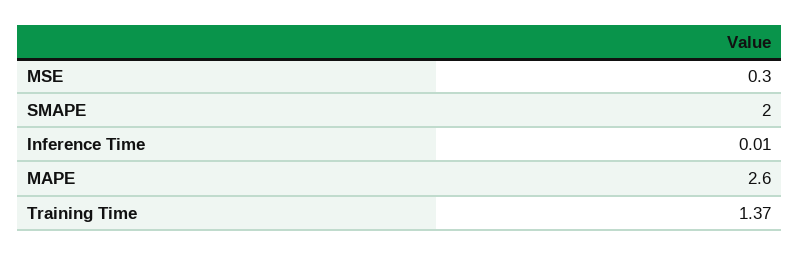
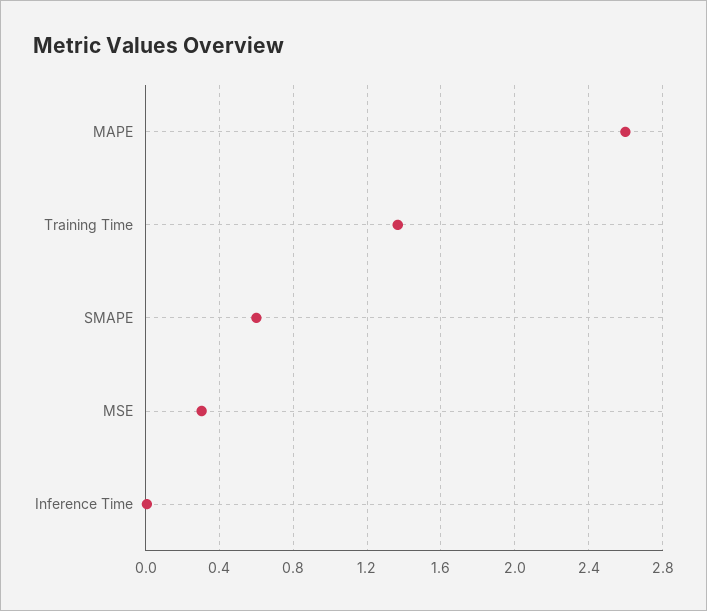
SMAPE: 2 -> 0.6

